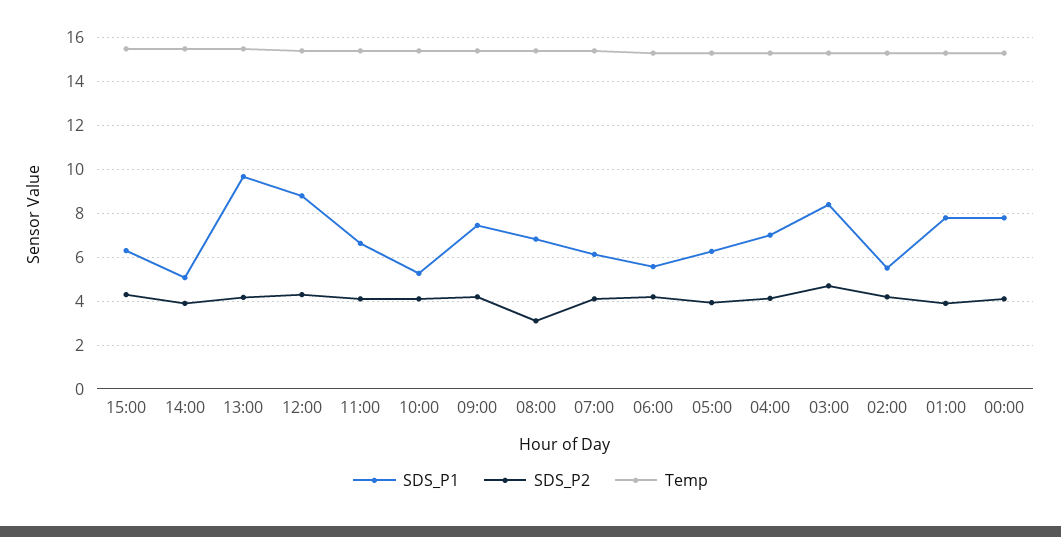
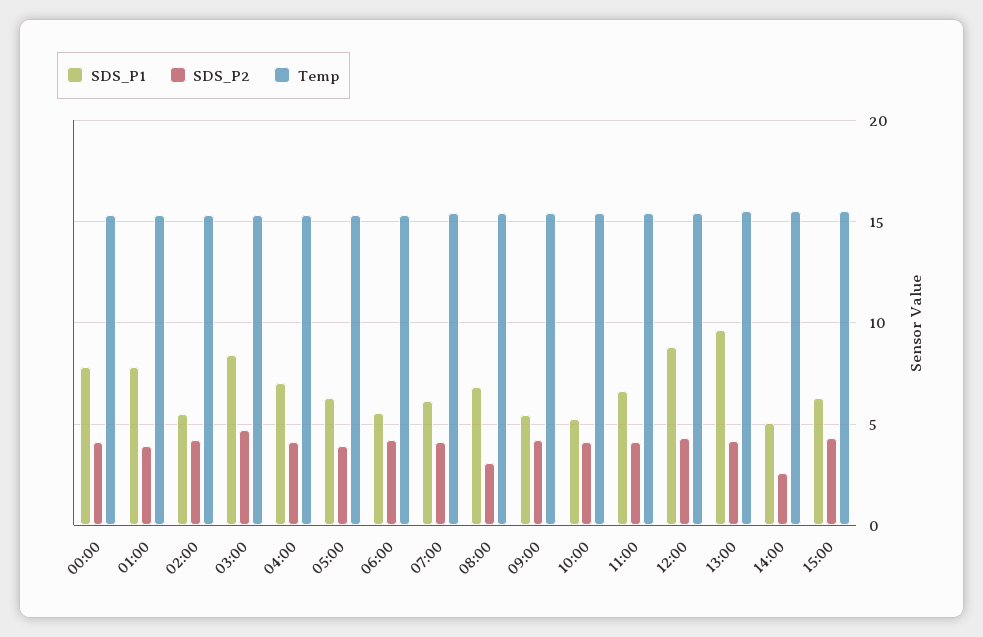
SDS_P2, 14:00: 4 -> 2.5
SDS_P1, 09:00: 7.5 -> 5.5

